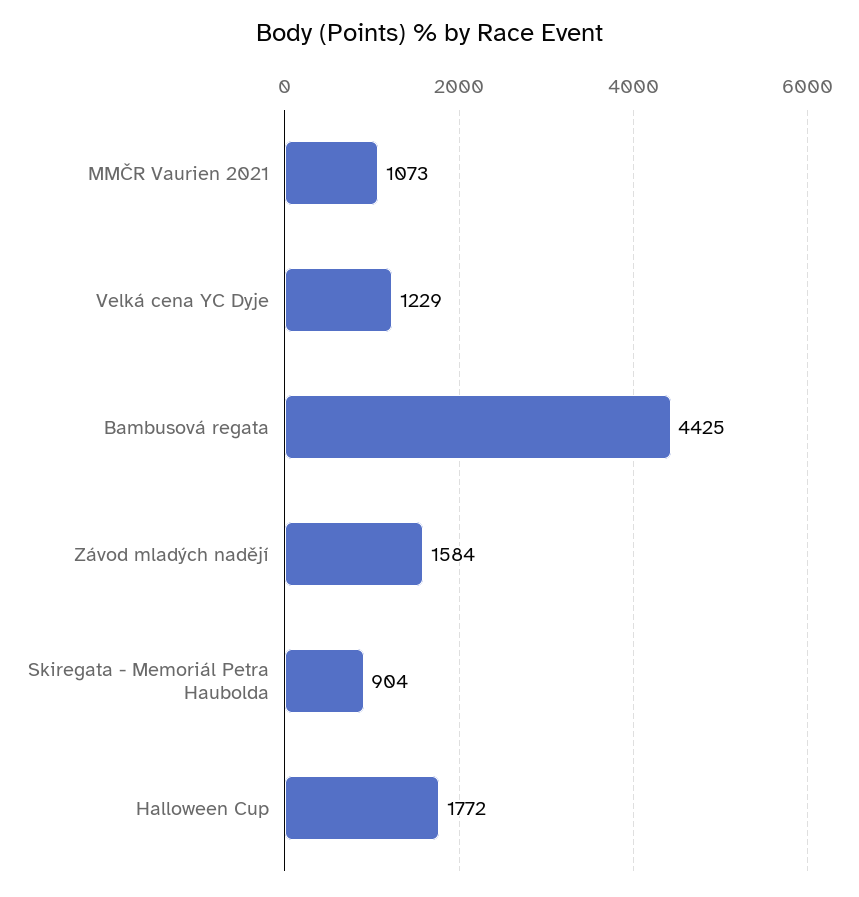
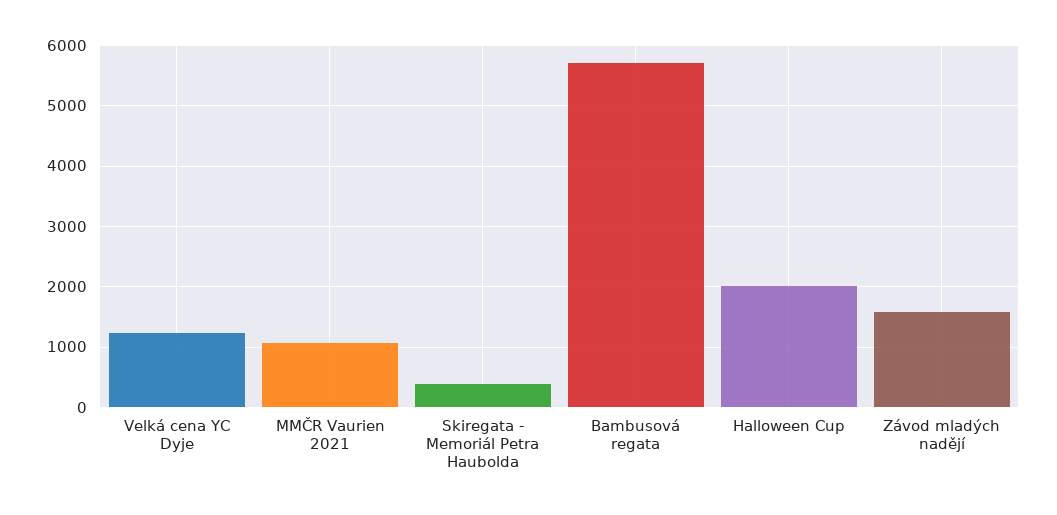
Bambusová regata: 4425 -> 5700
Skiregata - Memoriál Petra Haubolda: 904 -> 400
Halloween Cup: 1772 -> 2000

